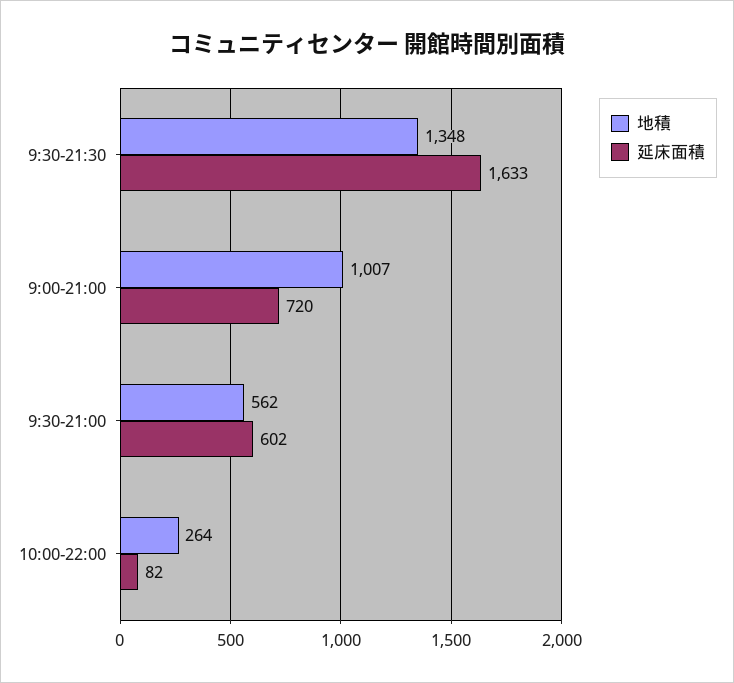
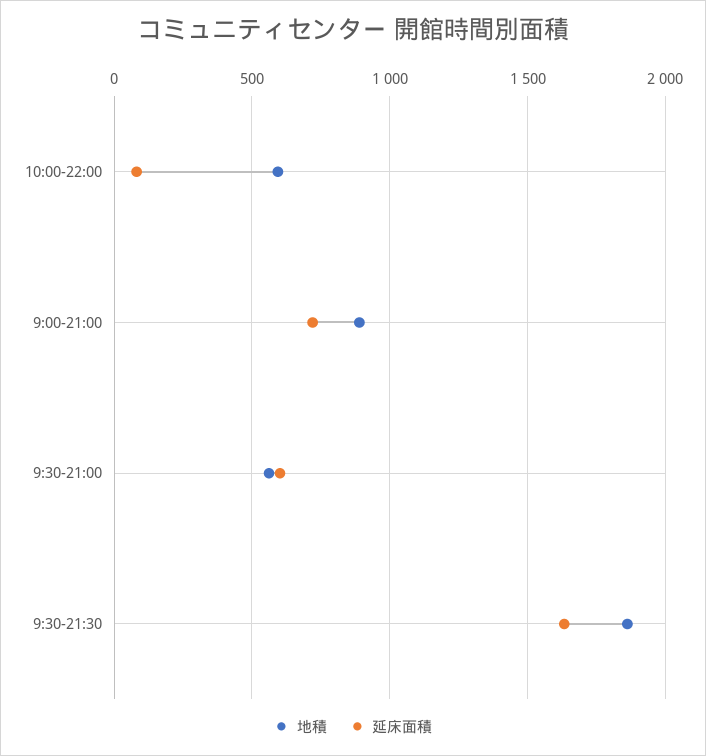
地積, 9:30-21:30: 1348 -> 1850
地積, 9:00-21:00: 1007 -> 900
地積, 10:00-22:00: 264 -> 600

